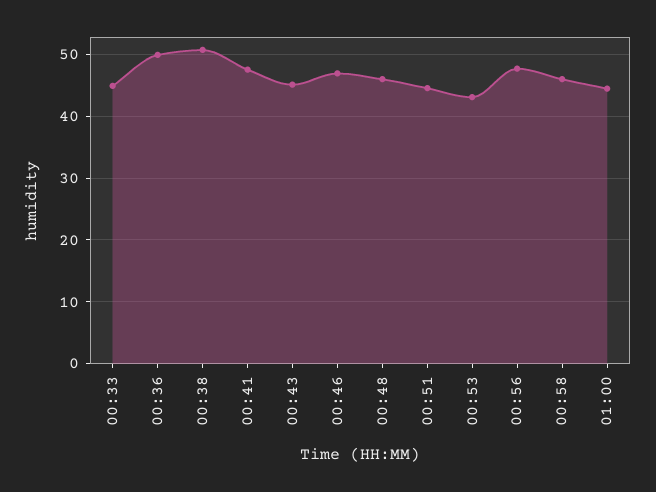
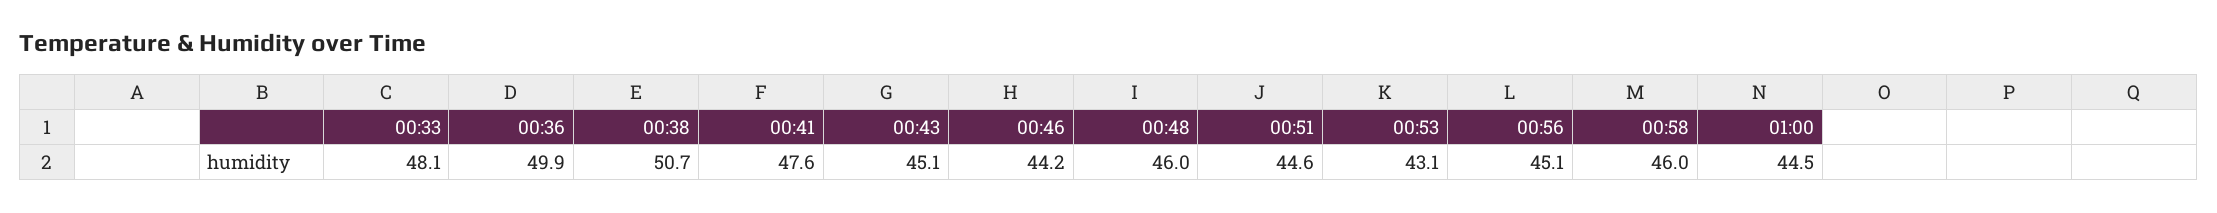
00:33: 45 -> 48.1
00:46: 47 -> 44.2
00:56: 48 -> 45.1

